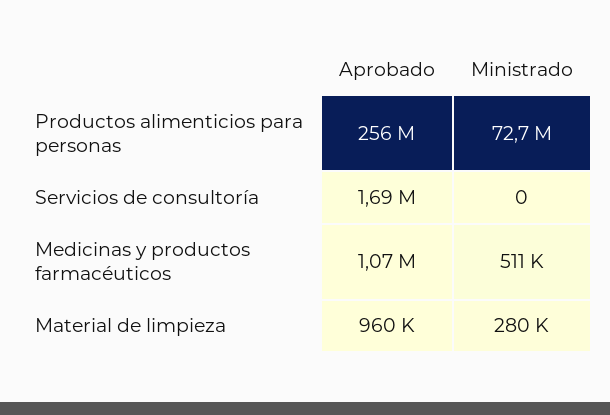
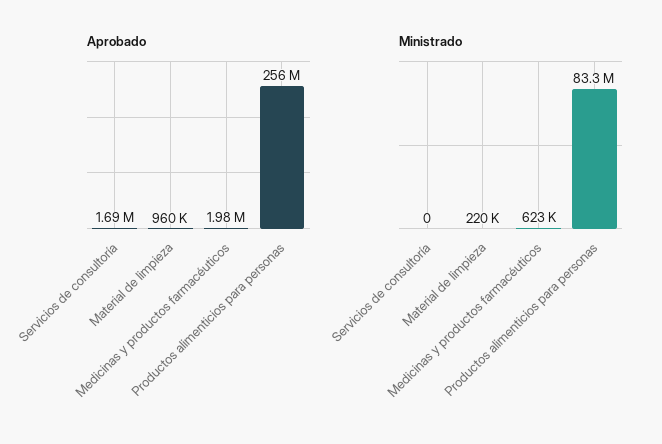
Ministrado, Productos alimenticios para personas: 72700000 -> 83300000
Aprobado, Medicinas y productos farmacéuticos: 1070000 -> 1980000
Ministrado, Medicinas y productos farmacéuticos: 511000 -> 623000
Ministrado, Material de limpieza: 280000 -> 220000

